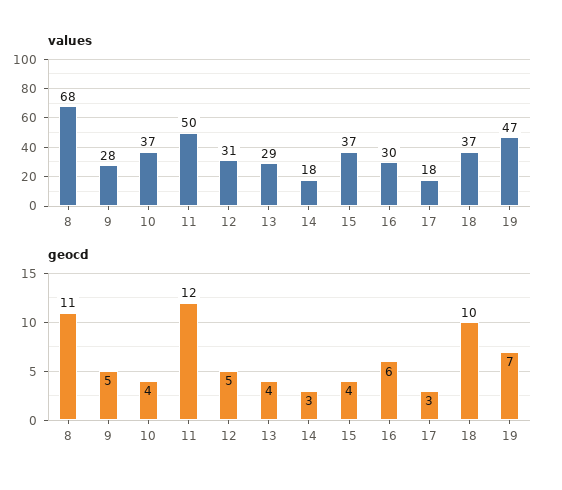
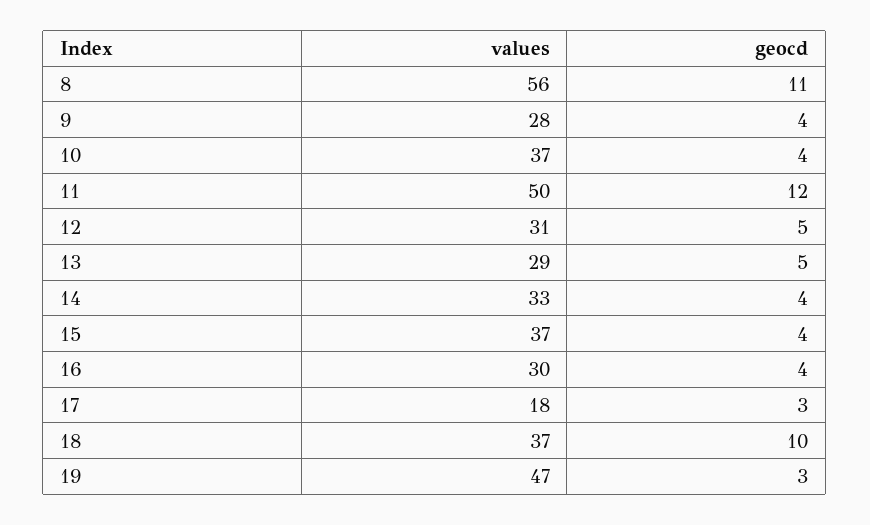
values, 8: 68 -> 56
values, 14: 18 -> 33
geocd, 9: 5 -> 4
geocd, 13: 4 -> 5
geocd, 14: 3 -> 4
geocd, 16: 6 -> 4
geocd, 19: 7 -> 3

